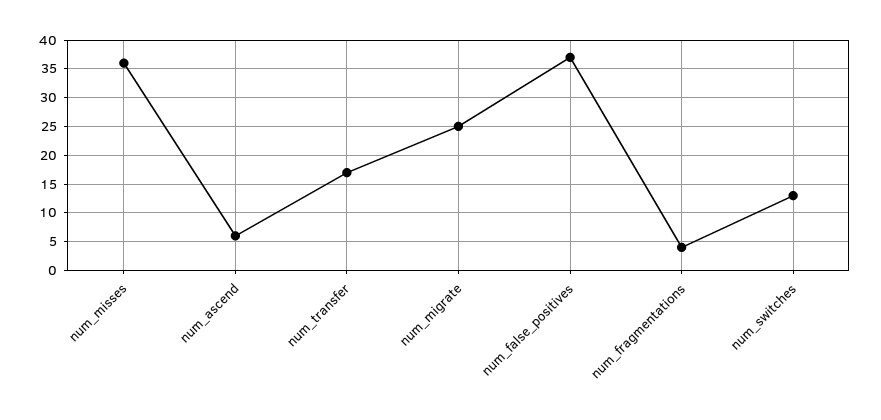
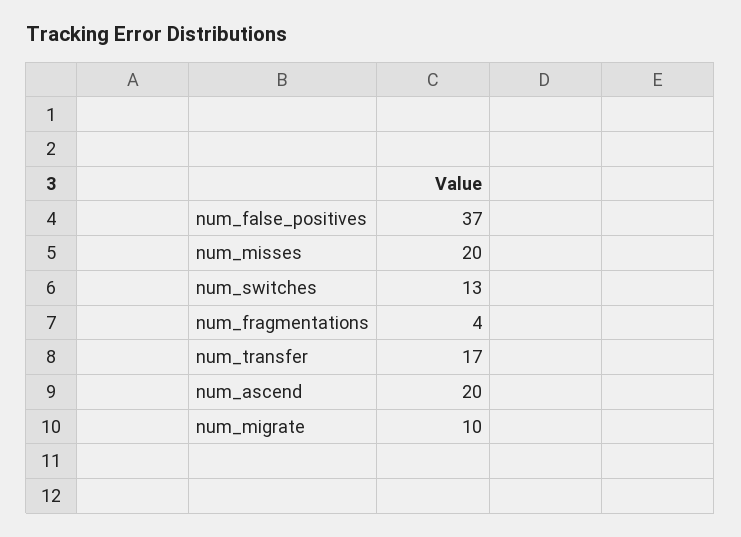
num_misses: 35 -> 20
num_ascend: 5 -> 20
num_migrate: 25 -> 10

